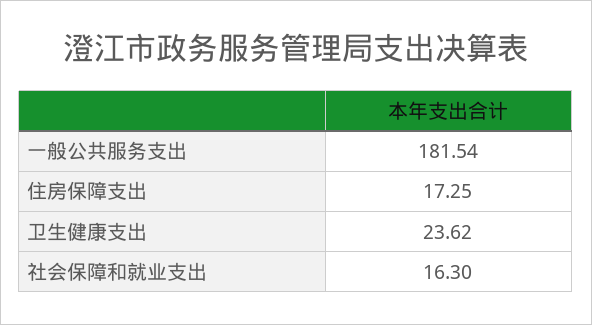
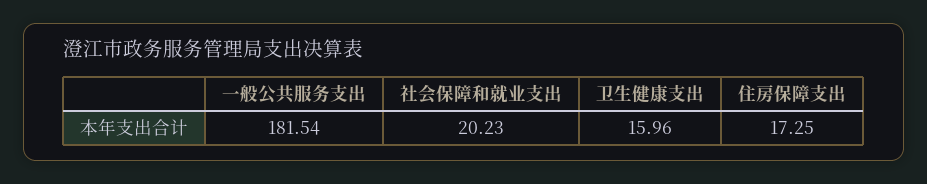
卫生健康支出: 23.62 -> 15.96
社会保障和就业支出: 16.3 -> 20.23

